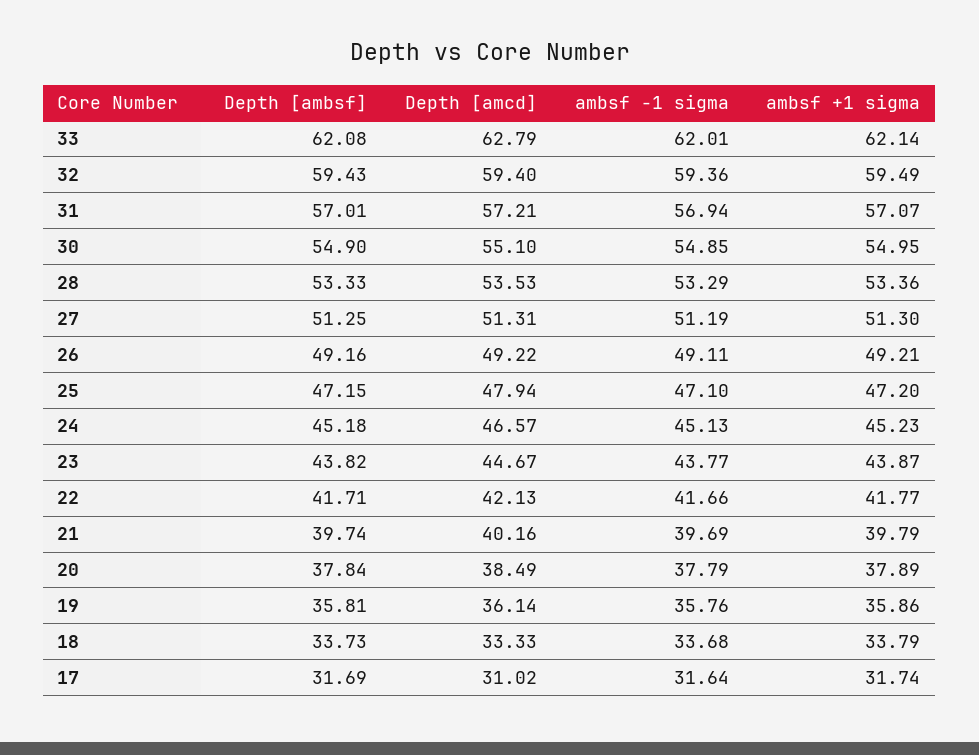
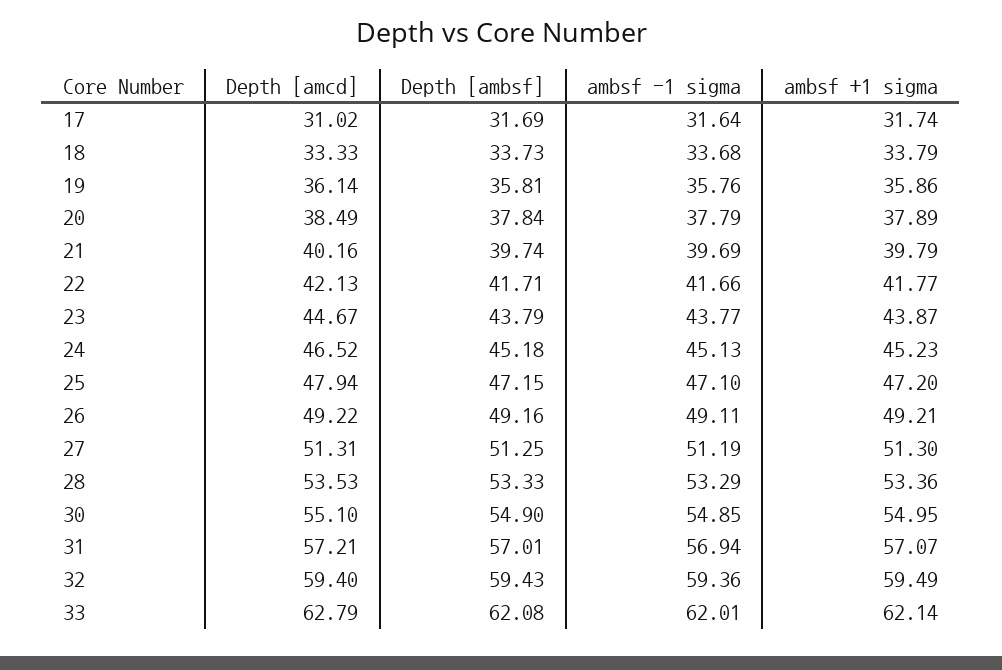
Depth [amcd], 24: 46.57 -> 46.52
Depth [ambsf], 23: 43.82 -> 43.79

